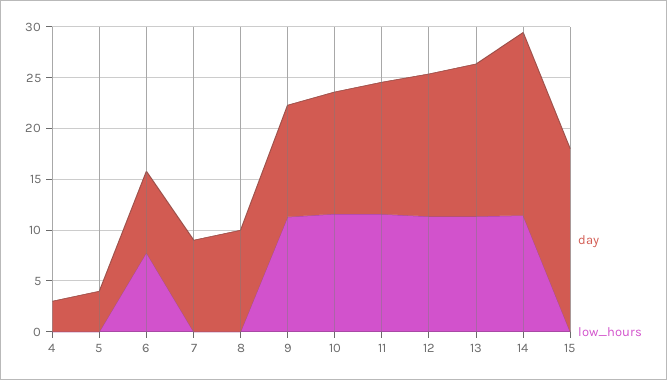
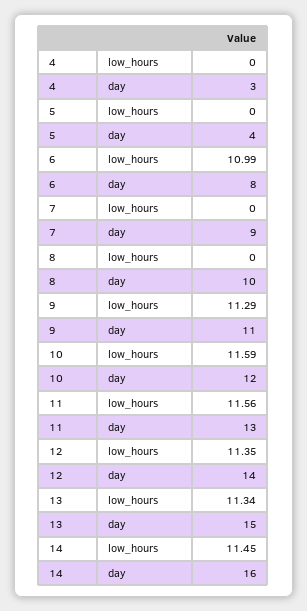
low_hours, 6: 8 -> 10.99
day, 14: 18 -> 16
day, 15: 18 -> none
low_hours, 15: 0 -> none

